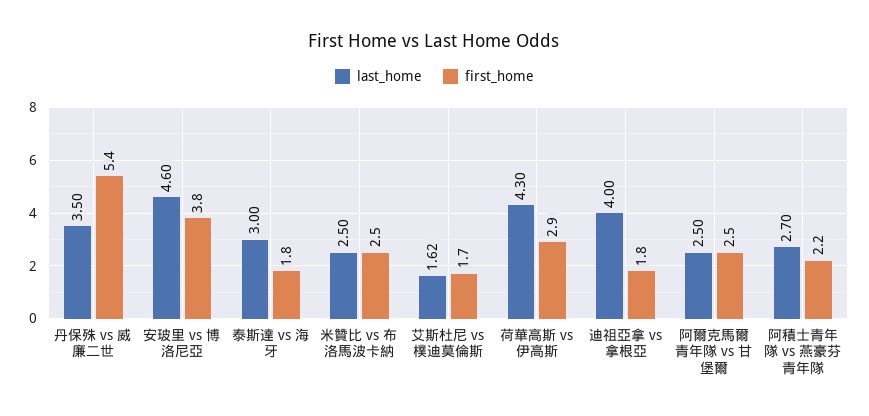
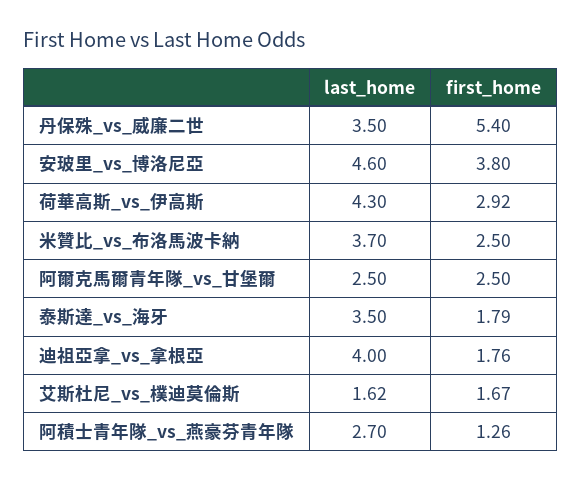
last_home, 泰斯達 vs 海牙: 3 -> 3.5
last_home, 米贊比 vs 布洛馬波卡納: 2.5 -> 3.7
first_home, 阿積士青年隊 vs 燕豪芬青年隊: 2.2 -> 1.26

